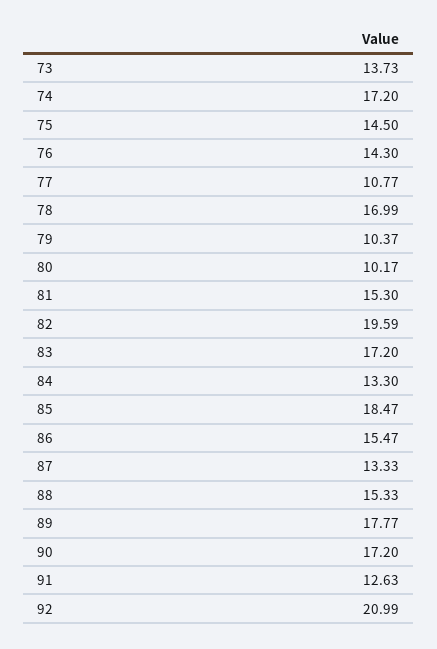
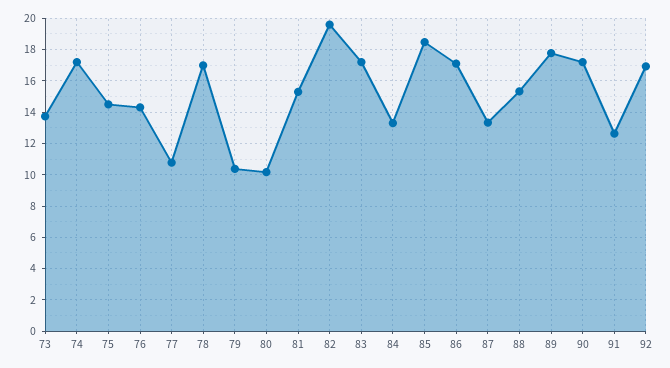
86: 15.47 -> 17
92: 20.99 -> 17

